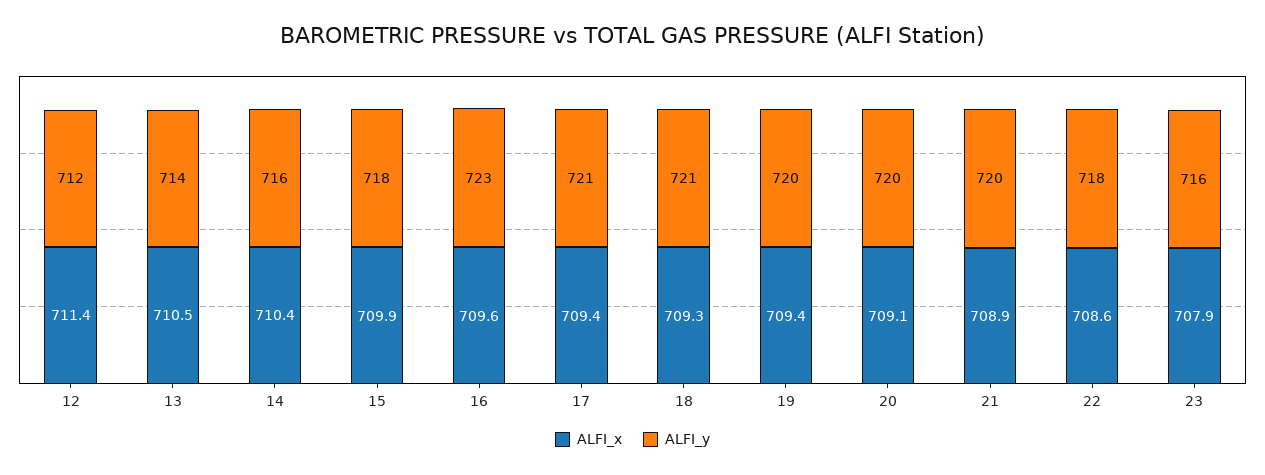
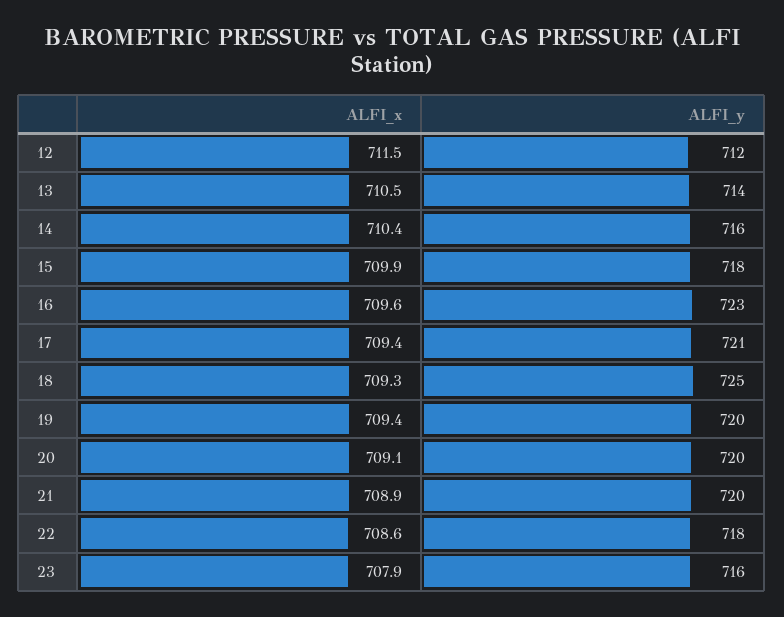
ALFI_x, 12: 711.4 -> 711.5
ALFI_y, 18: 721 -> 725

